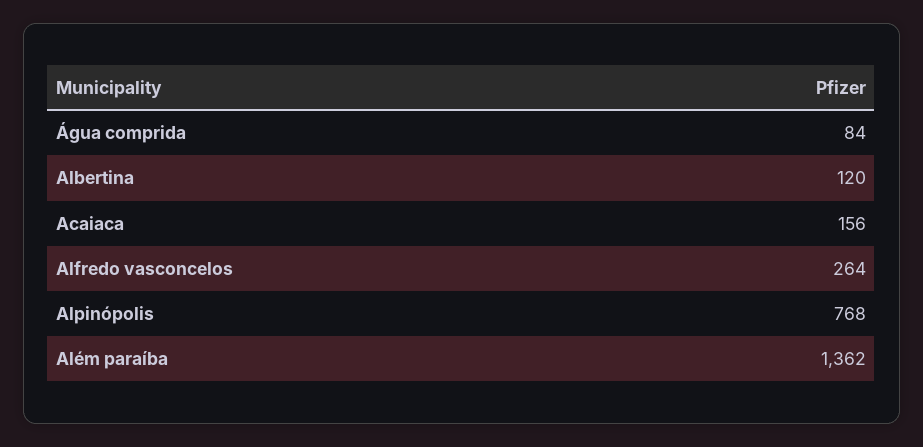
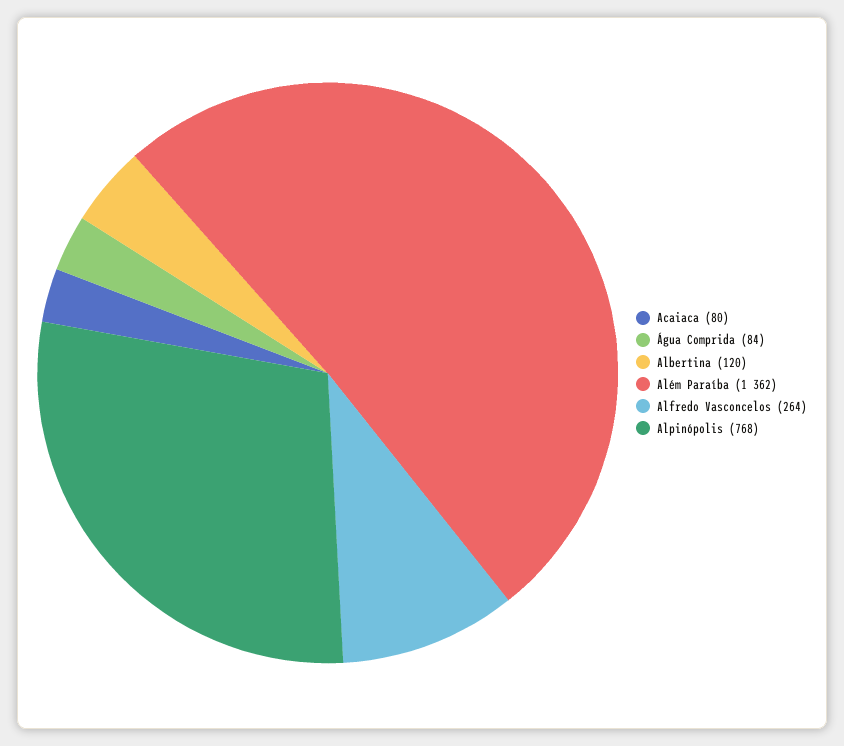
Acaiaca: 156 -> 80

